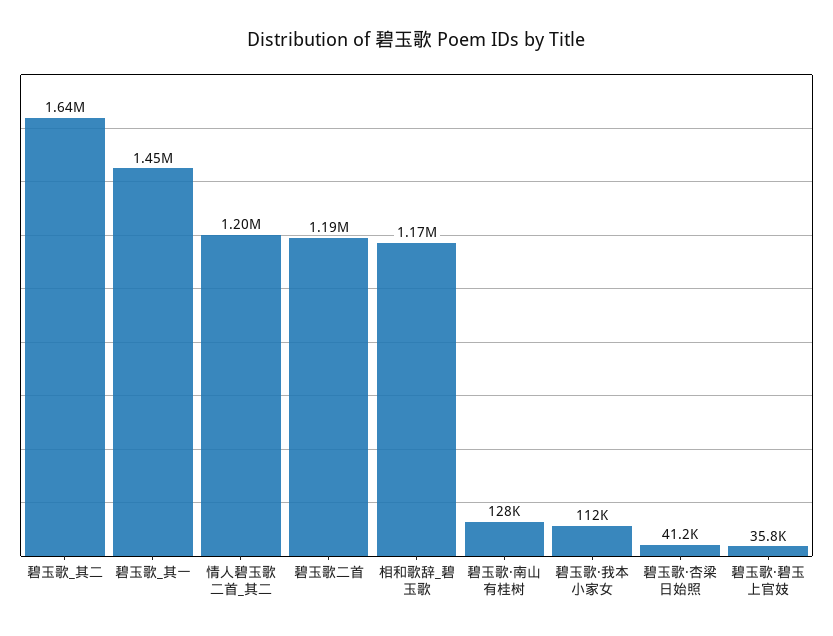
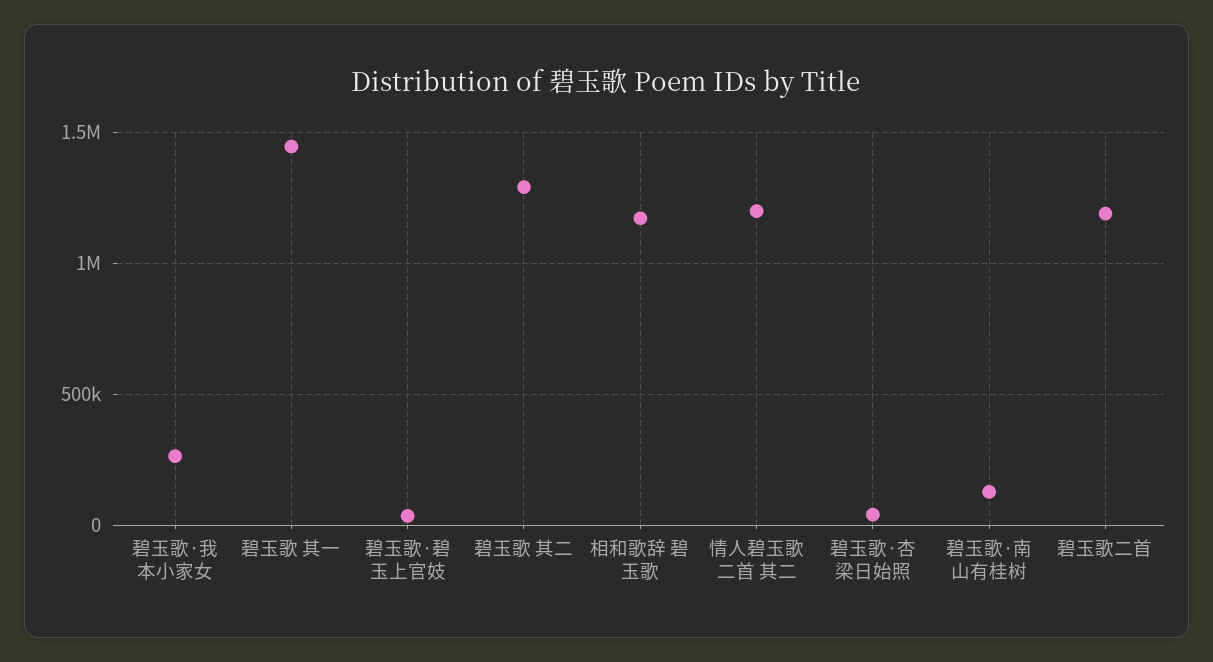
碧玉歌_其二: 1640000 -> 1300000
碧玉歌·我本小家女: 112000 -> 250000

